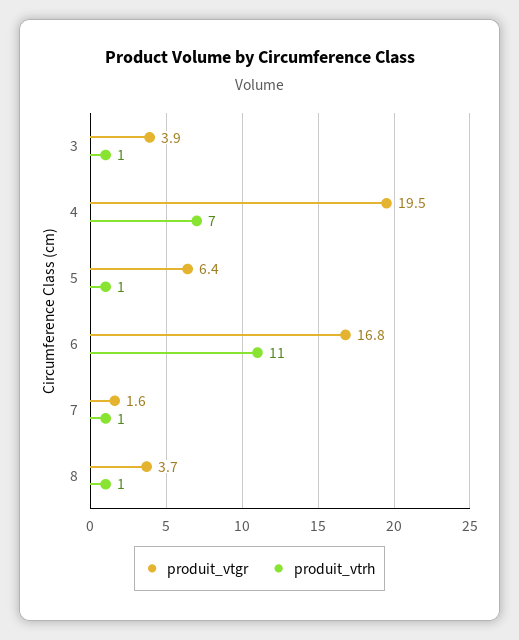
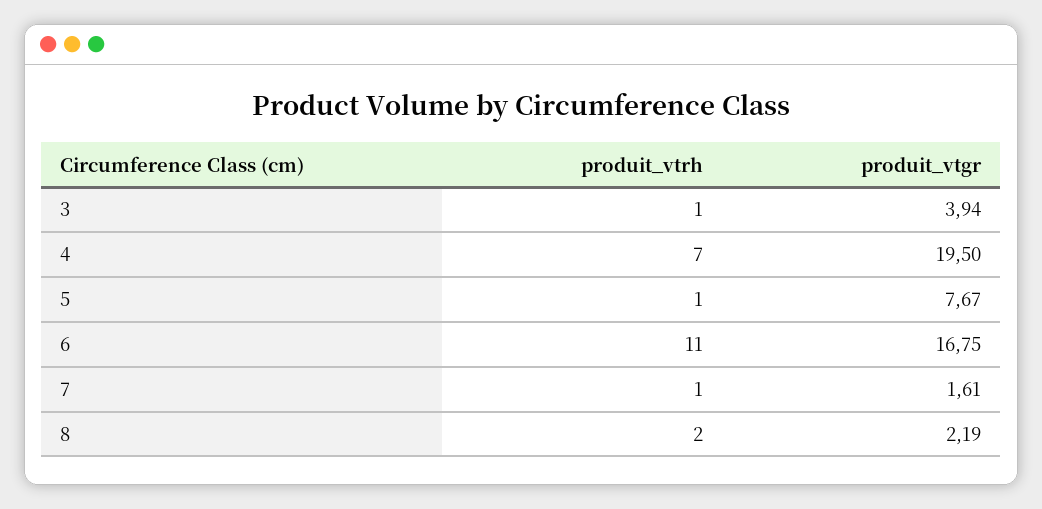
produit_vtgr, 5: 6.4 -> 7.67
produit_vtgr, 8: 3.7 -> 2.19
produit_vtrh, 8: 1 -> 2

